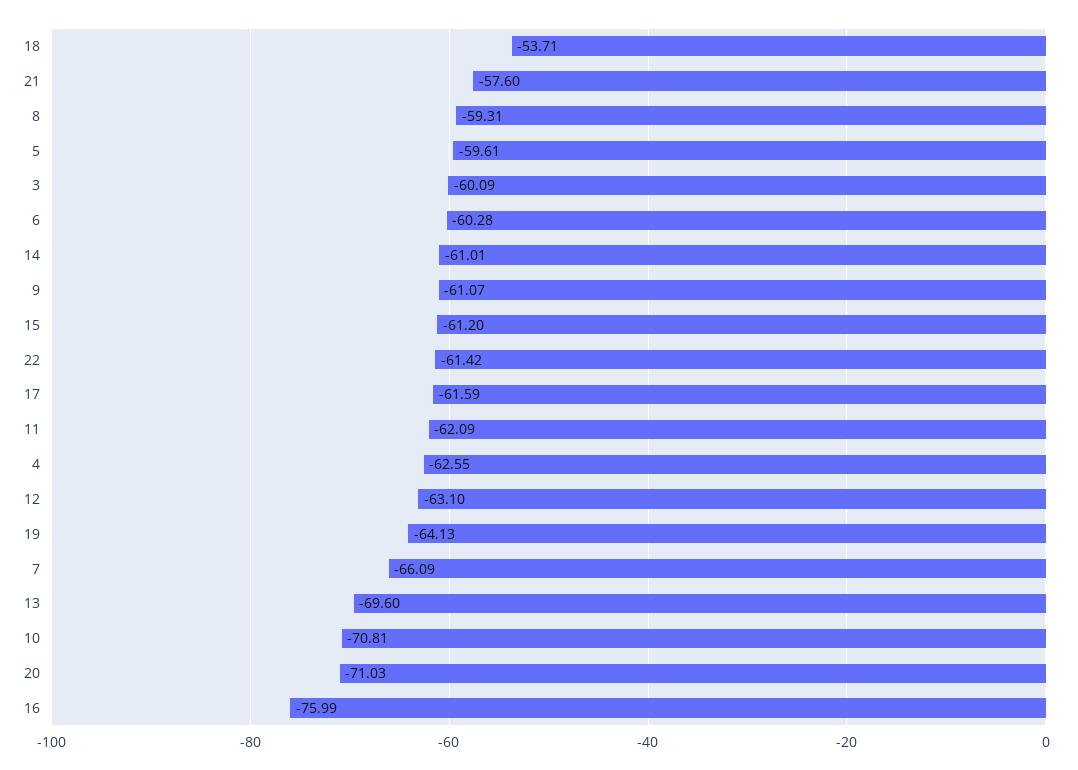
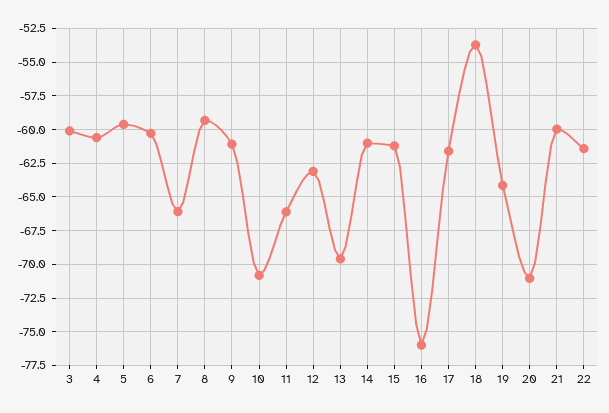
21: -57.6 -> -60
11: -62.09 -> -66
4: -62.55 -> -60.5

